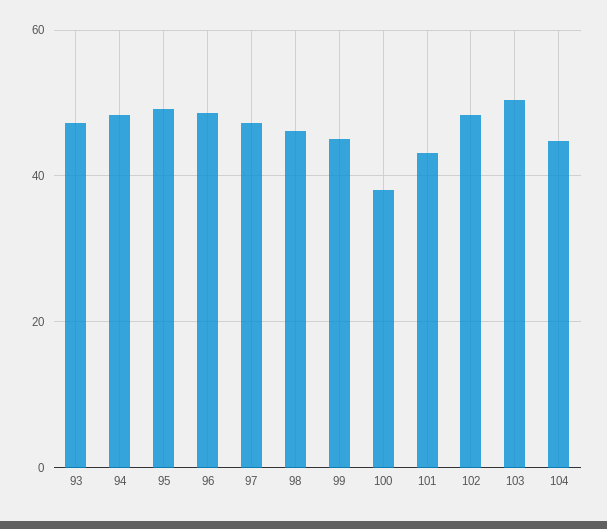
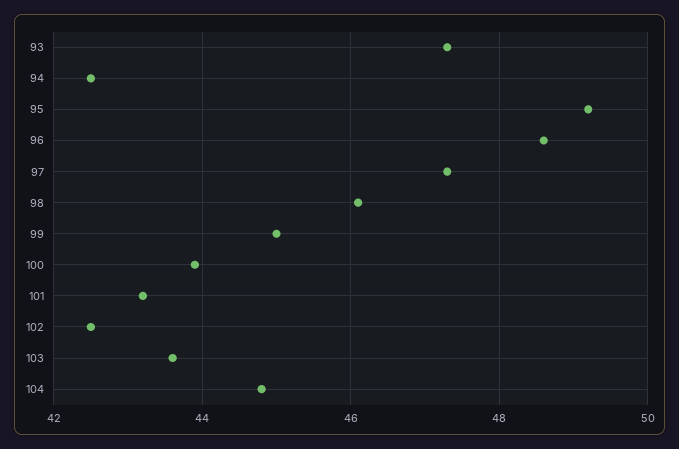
94: 48 -> 42.5
100: 38 -> 44
102: 48 -> 42.5
103: 50 -> 43.5

